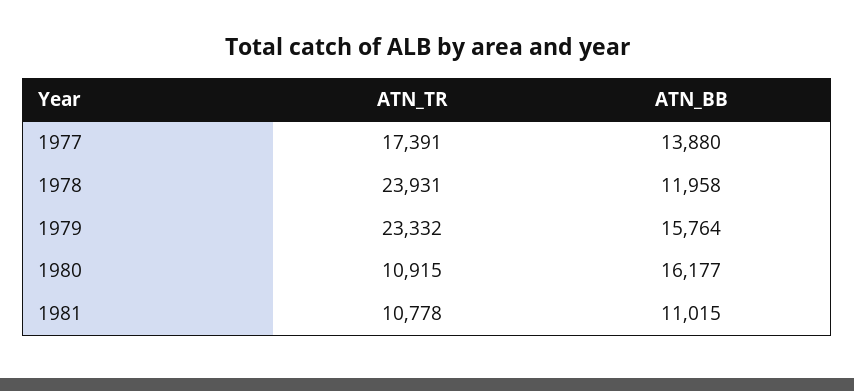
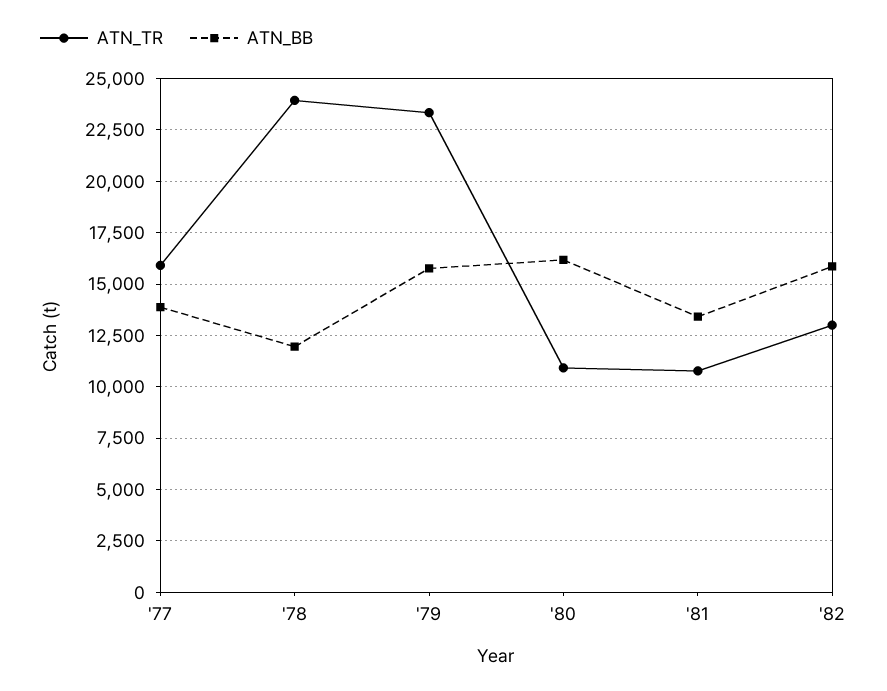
ATN_TR, 1977: 17391 -> 16000
ATN_BB, 1981: 11015 -> 13500
ATN_TR, '82: none -> 13000
ATN_BB, '82: none -> 16000

